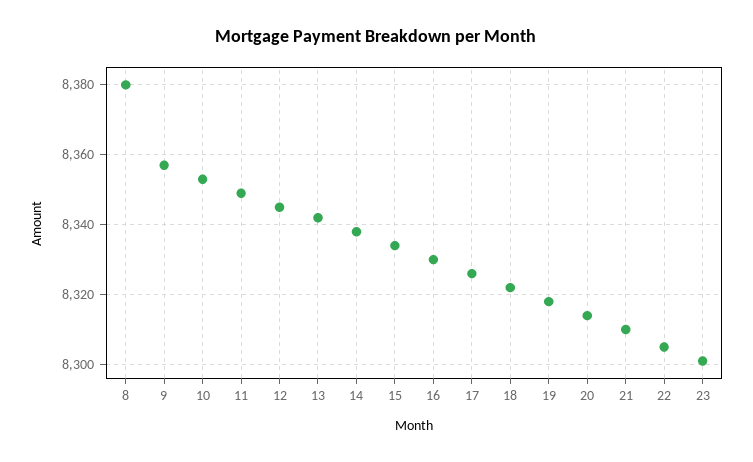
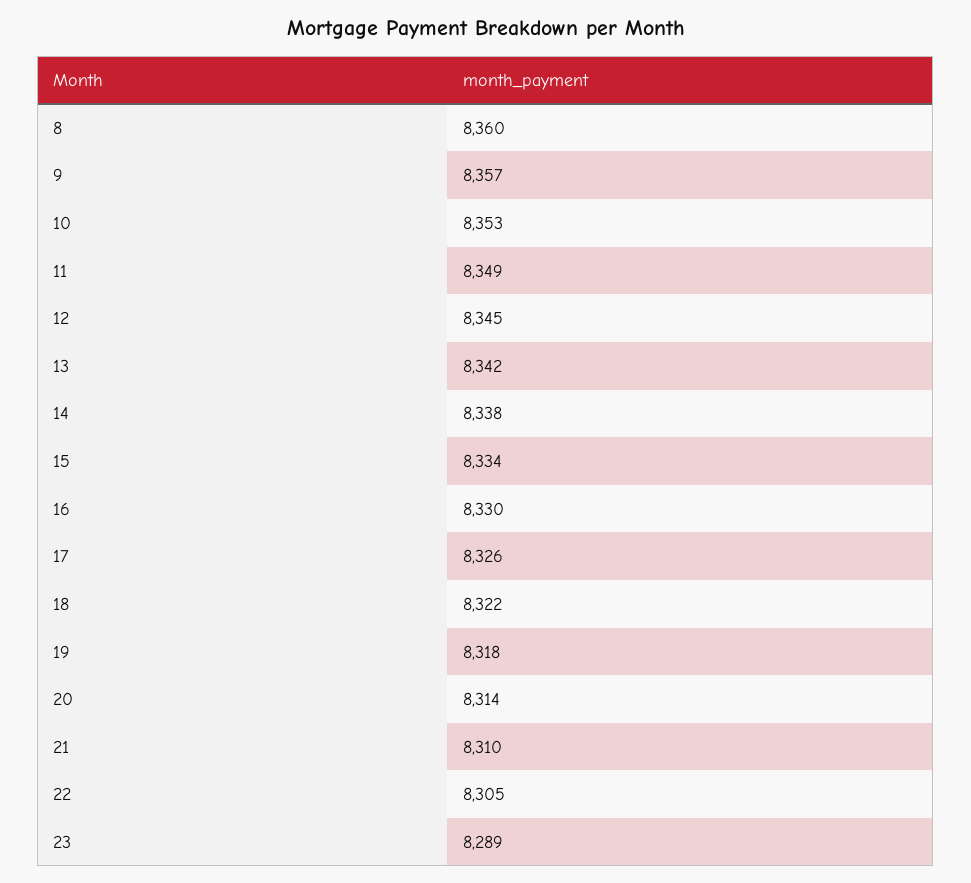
8: 8380 -> 8360
23: 8300 -> 8289

